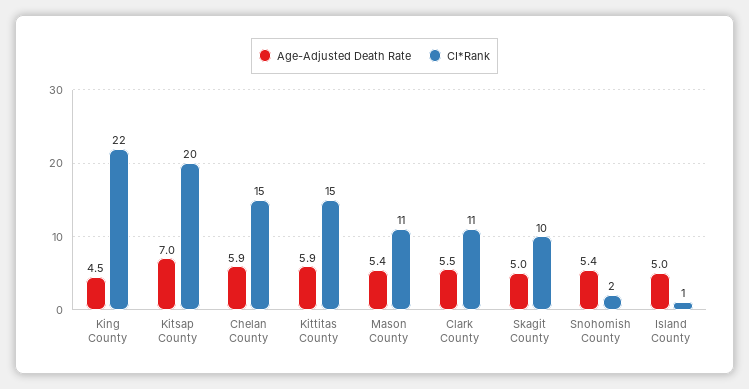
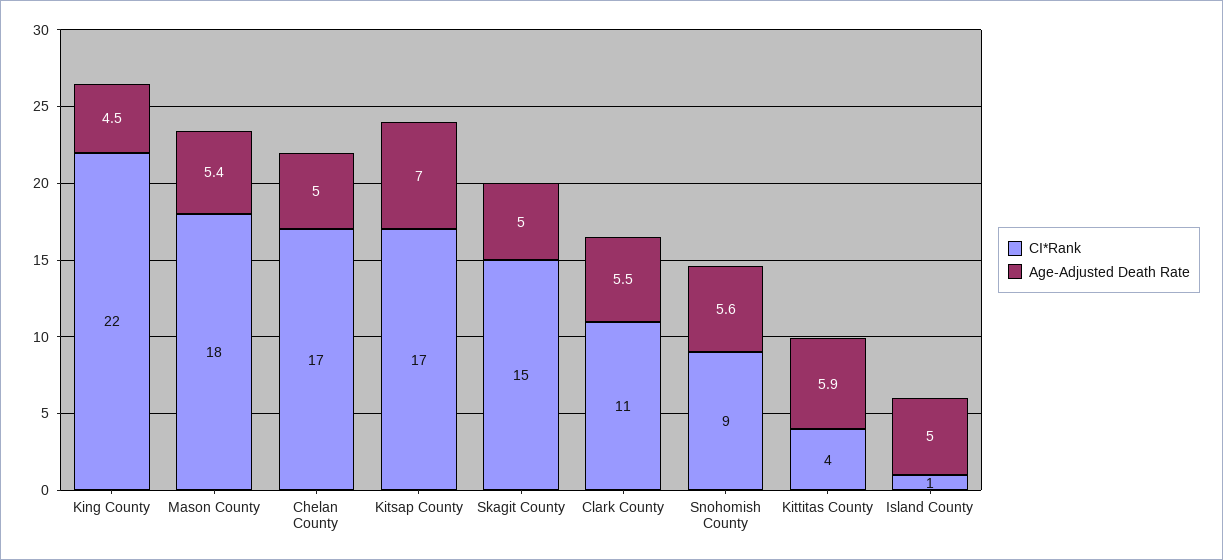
CI*Rank, Kitsap County: 20 -> 17
Age-Adjusted Death Rate, Chelan County: 5.9 -> 5
CI*Rank, Chelan County: 15 -> 17
CI*Rank, Kittitas County: 15 -> 4
CI*Rank, Mason County: 11 -> 18
CI*Rank, Skagit County: 10 -> 15
Age-Adjusted Death Rate, Snohomish County: 5.4 -> 5.6
CI*Rank, Snohomish County: 2 -> 9

